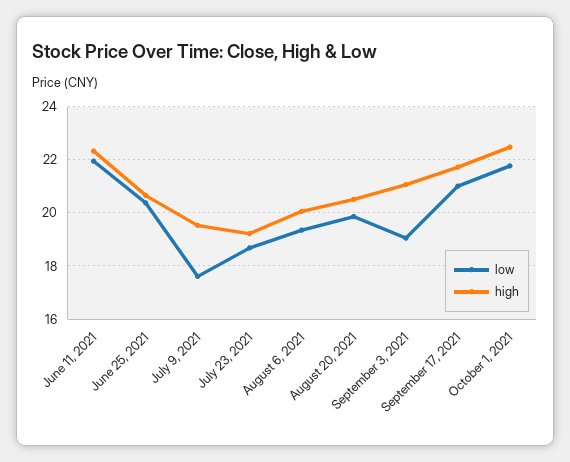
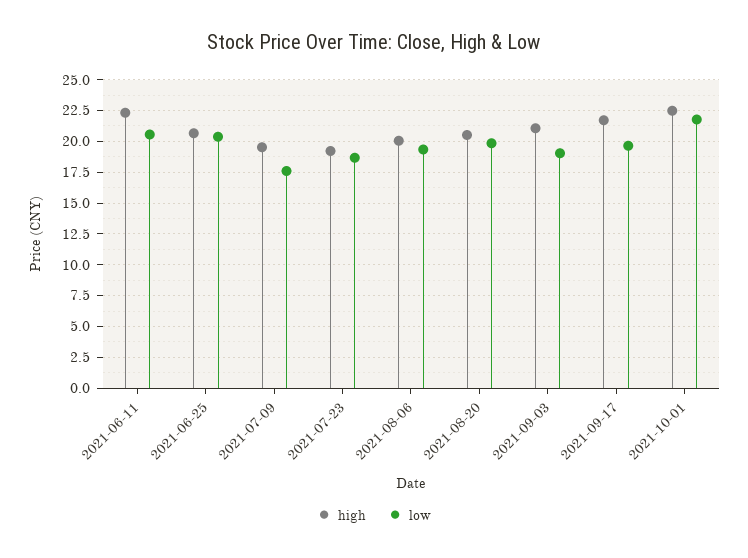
low, June 11, 2021: 22 -> 20.5
low, September 17, 2021: 21 -> 19.5

